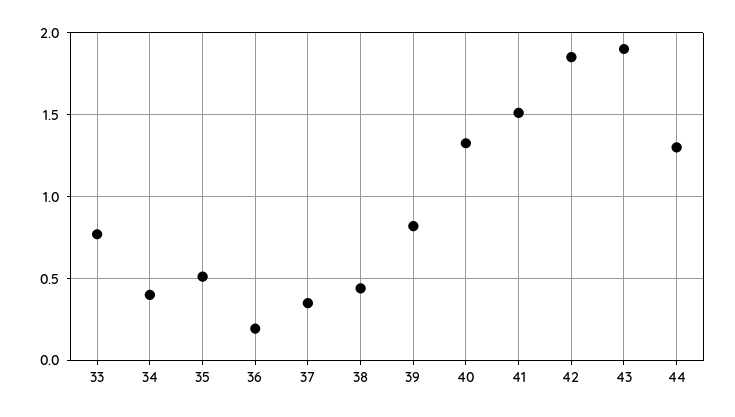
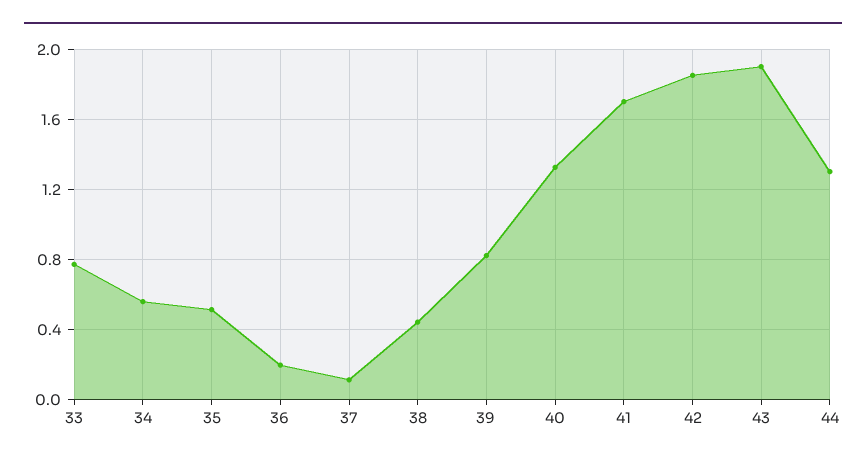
34: 0.4 -> 0.55
37: 0.35 -> 0.1
41: 1.5 -> 1.7

